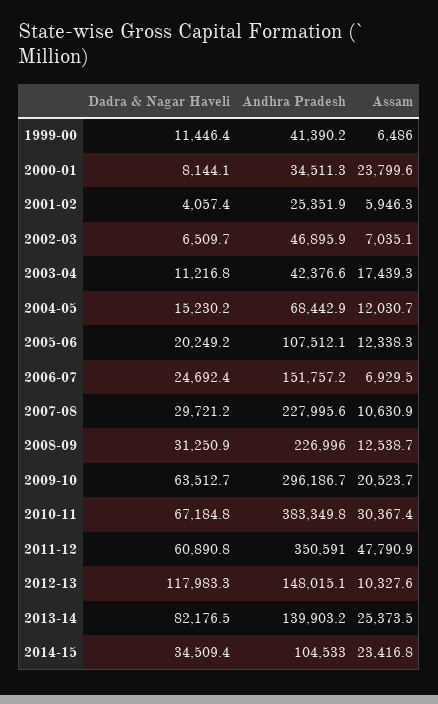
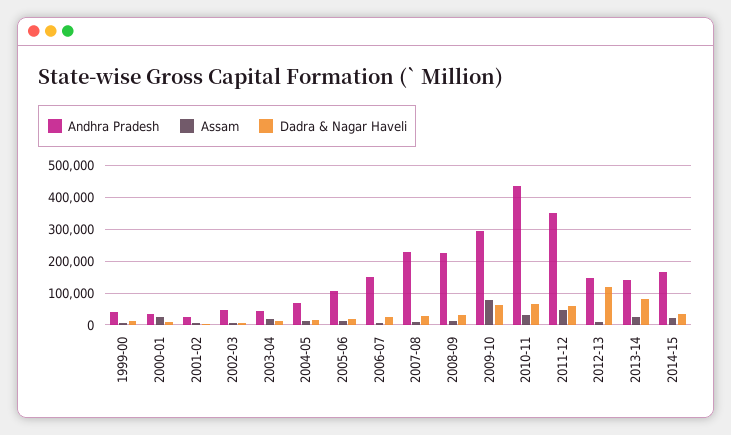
Assam, 2009-10: 20523.7 -> 80000
Andhra Pradesh, 2010-11: 383349.8 -> 440000
Andhra Pradesh, 2014-15: 104533 -> 160000

